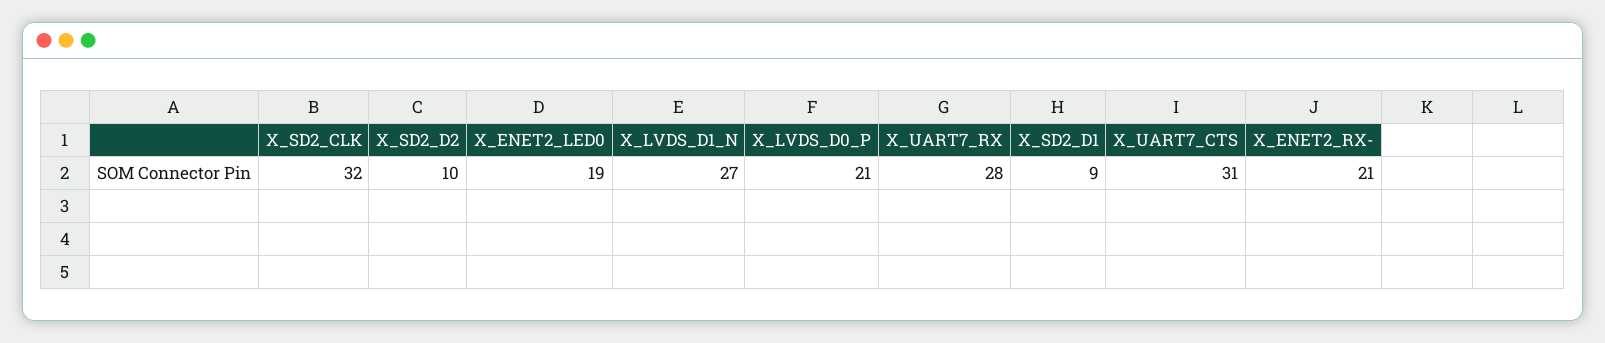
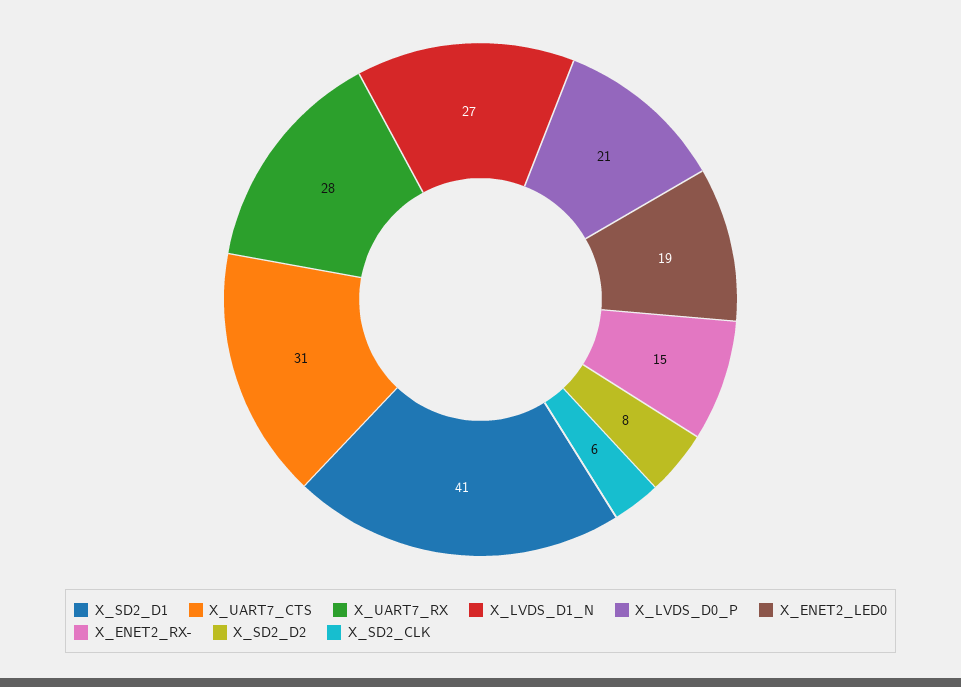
X_SD2_CLK: 32 -> 6
X_SD2_D2: 10 -> 8
X_SD2_D1: 9 -> 41
X_ENET2_RX-: 21 -> 15

